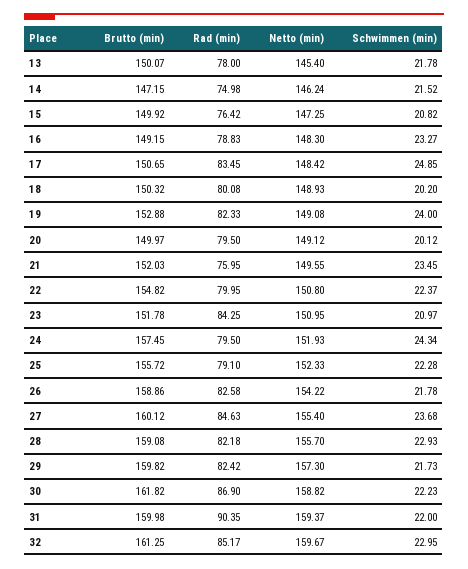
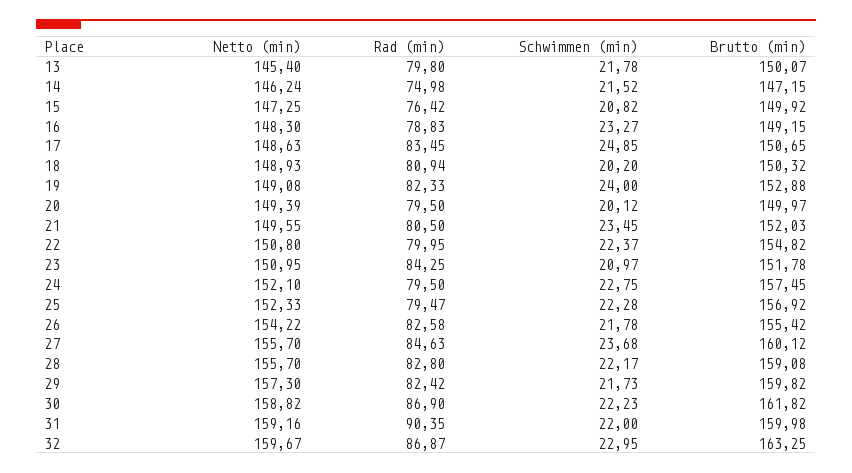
Rad (min), 13: 78 -> 79.8
Netto (min), 17: 148.42 -> 148.63
Rad (min), 18: 80.08 -> 80.94
Netto (min), 20: 149.12 -> 149.39
Rad (min), 21: 75.95 -> 80.5
Netto (min), 24: 151.93 -> 152.1
Schwimmen (min), 24: 24.34 -> 22.75
Brutto (min), 25: 155.72 -> 156.92
Rad (min), 25: 79.1 -> 79.47
Brutto (min), 26: 158.86 -> 155.42
Netto (min), 27: 155.4 -> 155.7
Rad (min), 28: 82.18 -> 82.8
Schwimmen (min), 28: 22.93 -> 22.17
Netto (min), 31: 159.37 -> 159.16
Brutto (min), 32: 161.25 -> 163.25
Rad (min), 32: 85.17 -> 86.87

